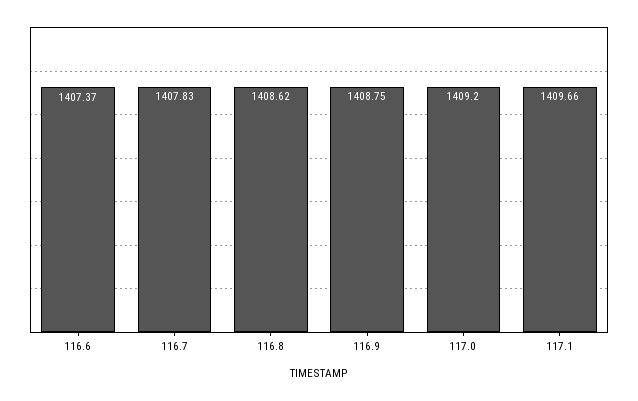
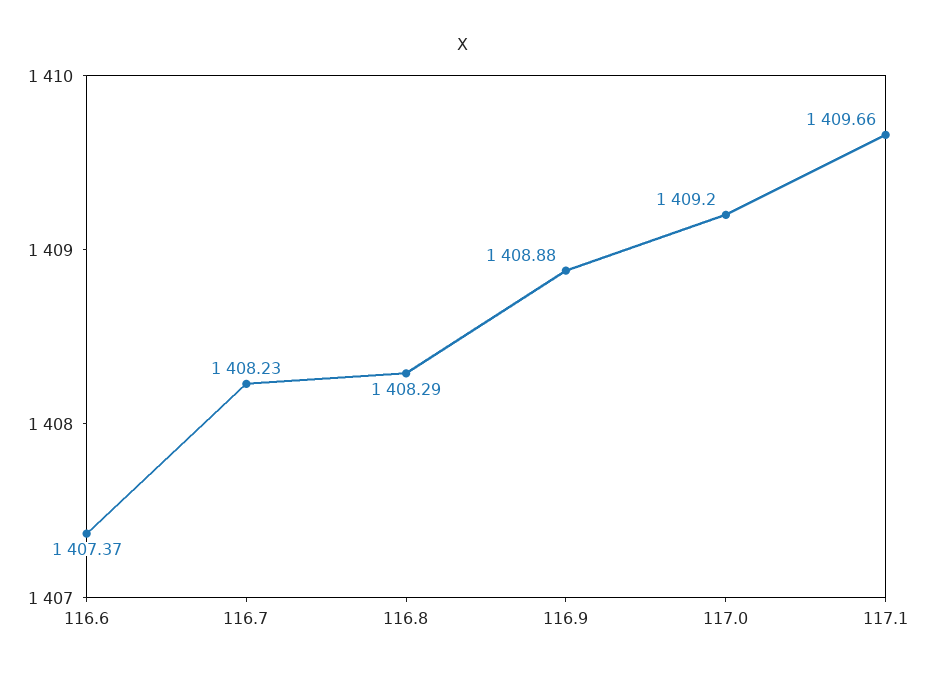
116.7: 1407.83 -> 1408.23
116.8: 1408.62 -> 1408.29
116.9: 1408.75 -> 1408.88

